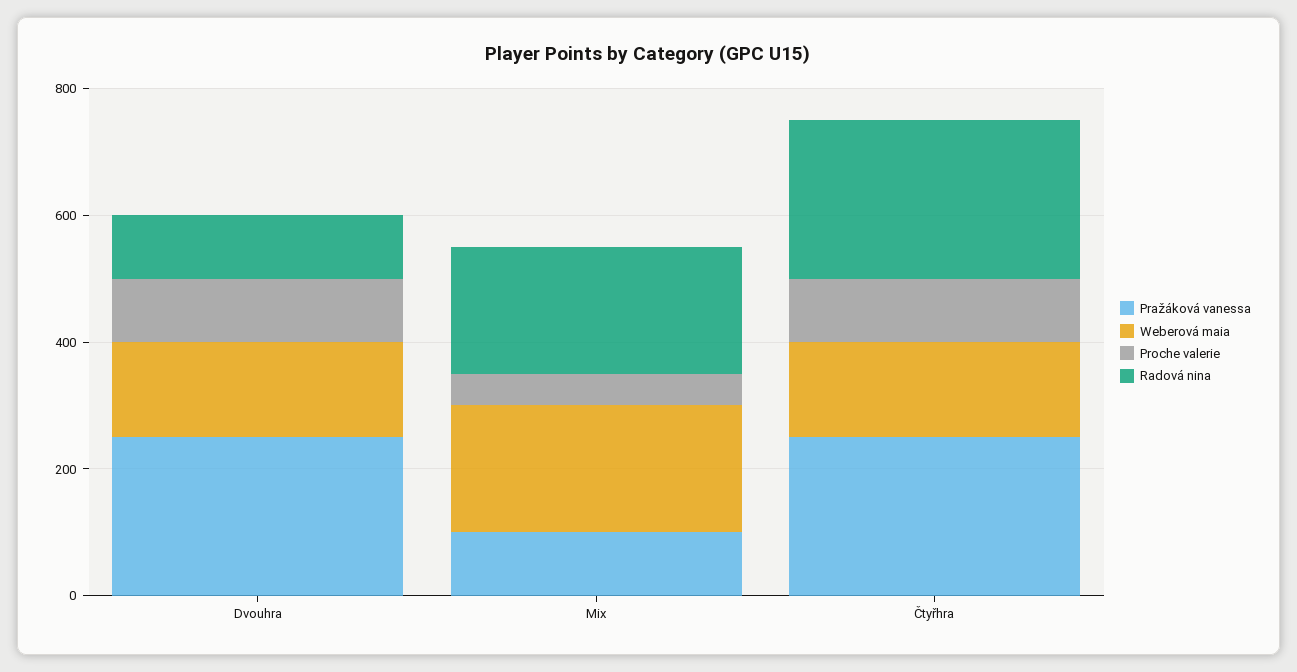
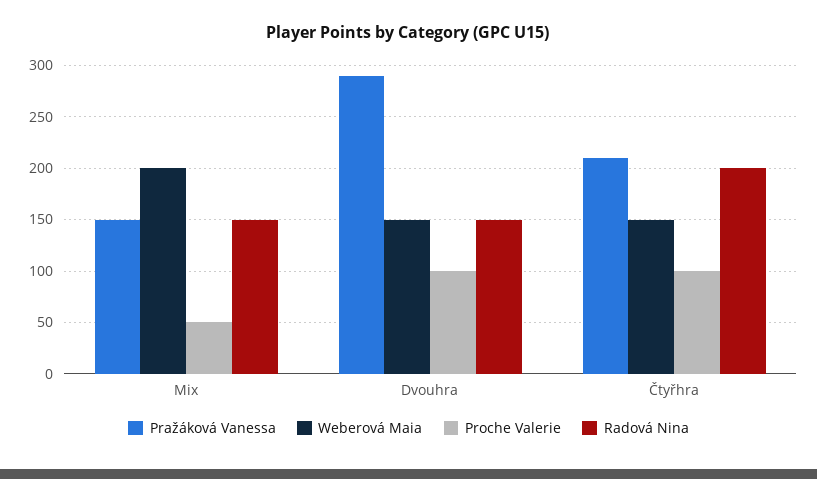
Pražáková vanessa, Dvouhra: 250 -> 290
Radová nina, Dvouhra: 100 -> 150
Pražáková vanessa, Mix: 100 -> 150
Radová nina, Mix: 200 -> 150
Pražáková vanessa, Čtyřhra: 250 -> 210
Radová nina, Čtyřhra: 250 -> 200

